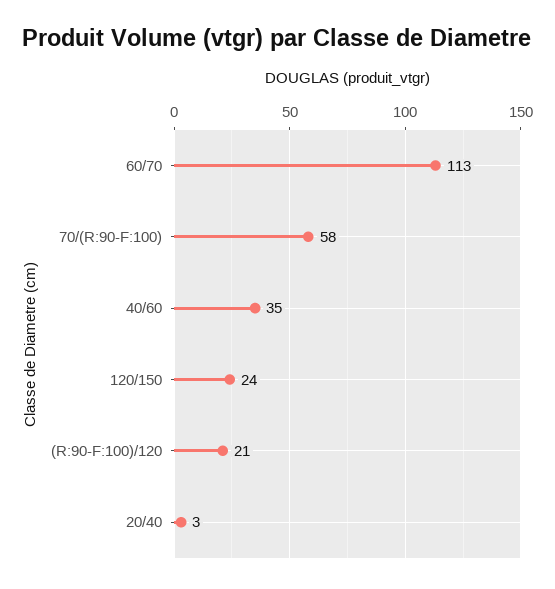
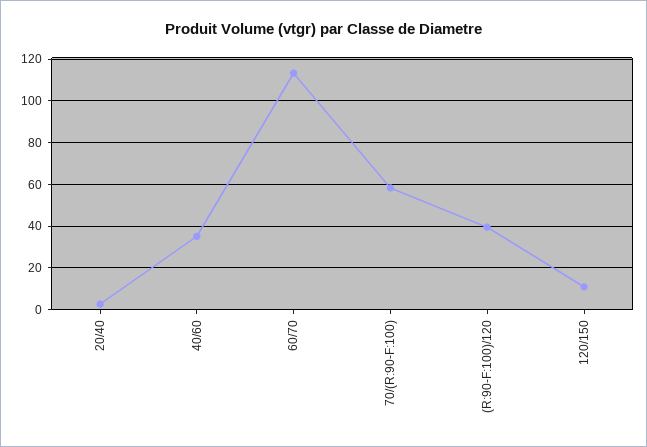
120/150: 24 -> 10
(R:90-F:100)/120: 21 -> 40

